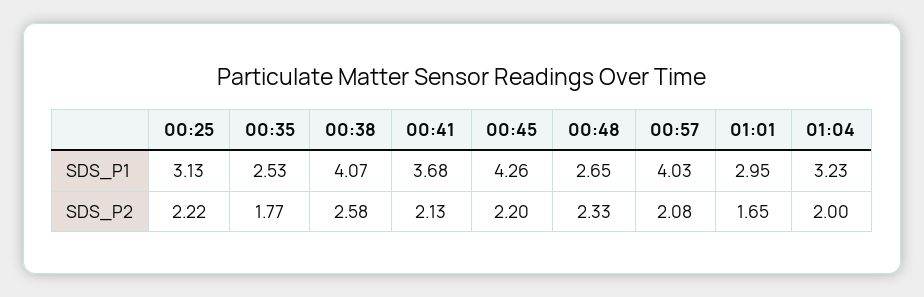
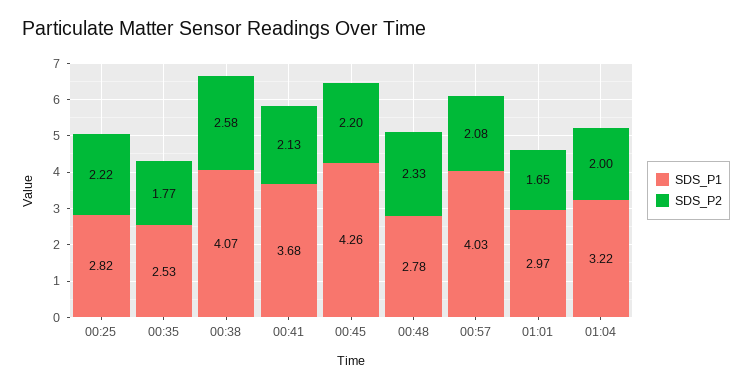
SDS_P1, 00:25: 3.13 -> 2.82
SDS_P1, 00:48: 2.65 -> 2.78
SDS_P1, 01:01: 2.95 -> 2.97
SDS_P1, 01:04: 3.23 -> 3.22

